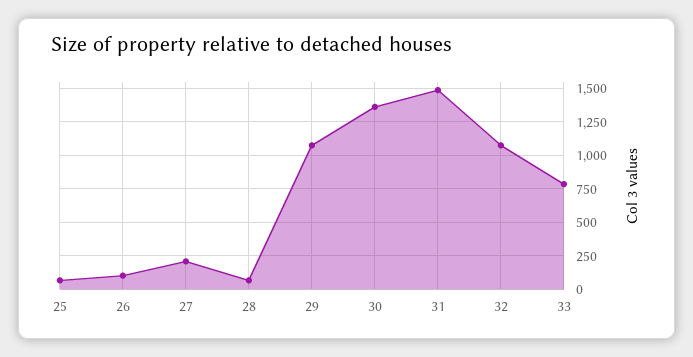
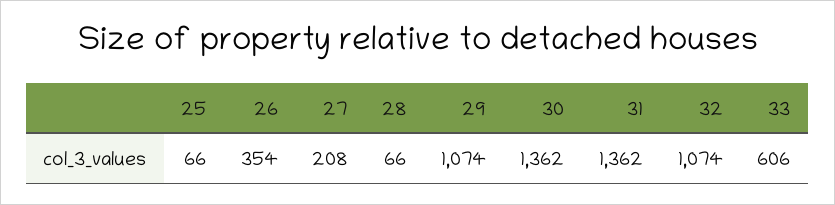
26: 100 -> 354
31: 1500 -> 1362
33: 800 -> 606

